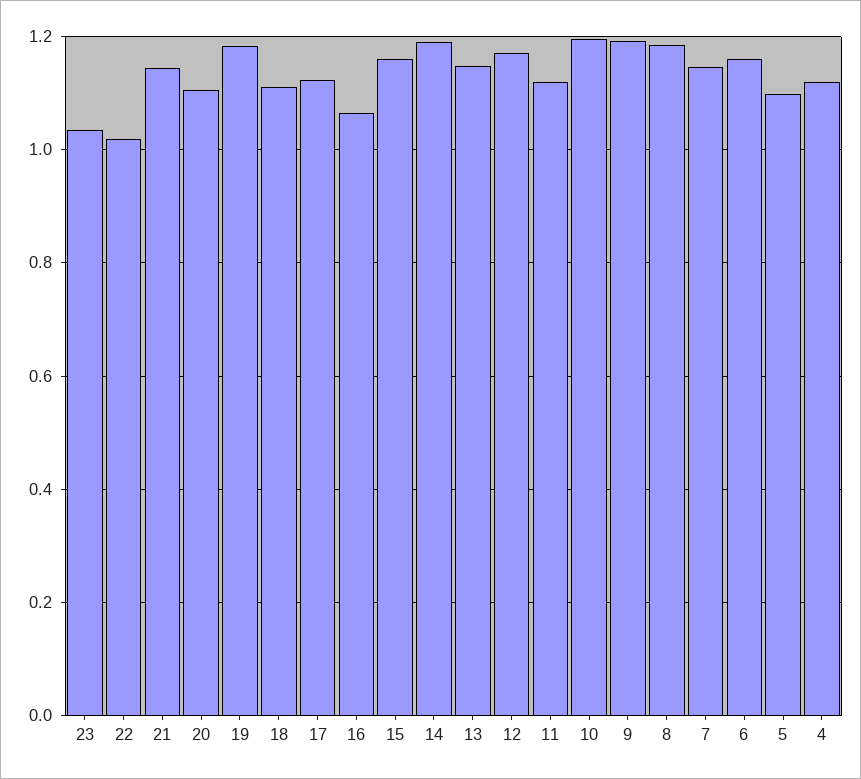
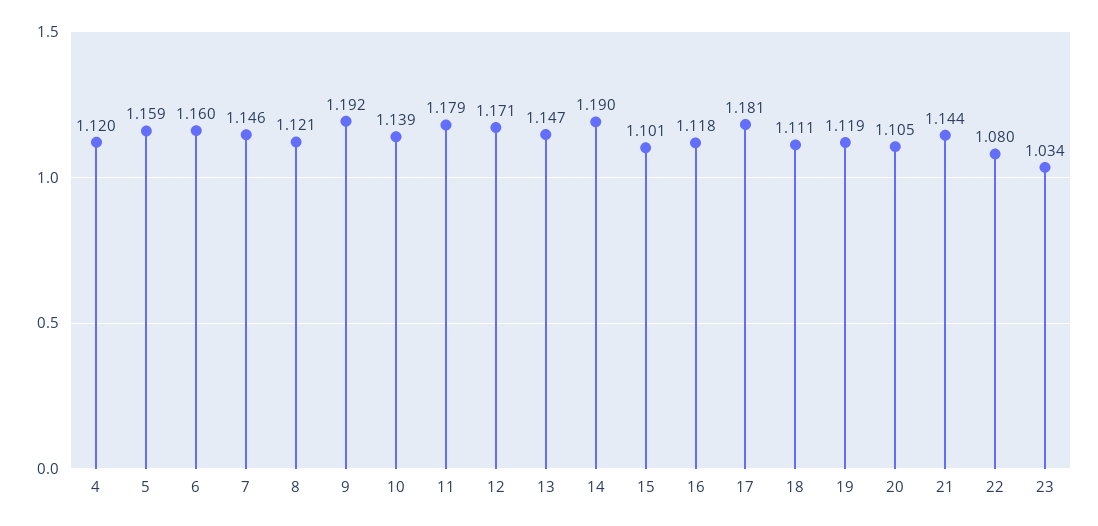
22: 1.02 -> 1.08
19: 1.18 -> 1.119
17: 1.12 -> 1.181
16: 1.06 -> 1.118
15: 1.16 -> 1.101
11: 1.12 -> 1.179
10: 1.2 -> 1.139
8: 1.18 -> 1.121
5: 1.1 -> 1.159

